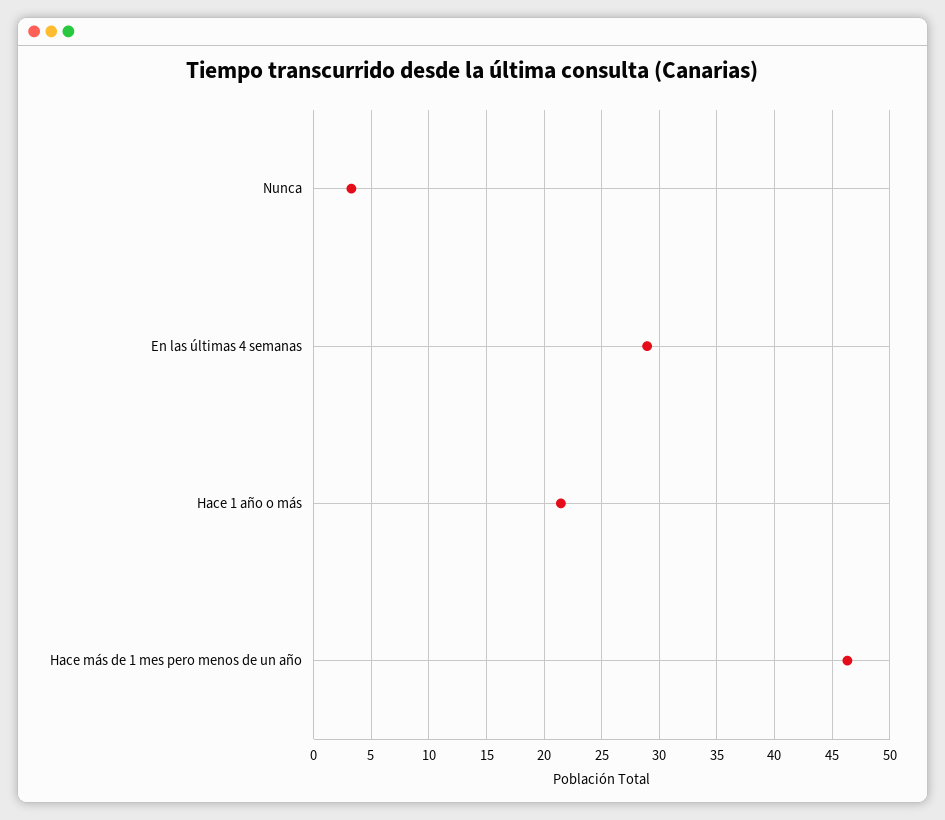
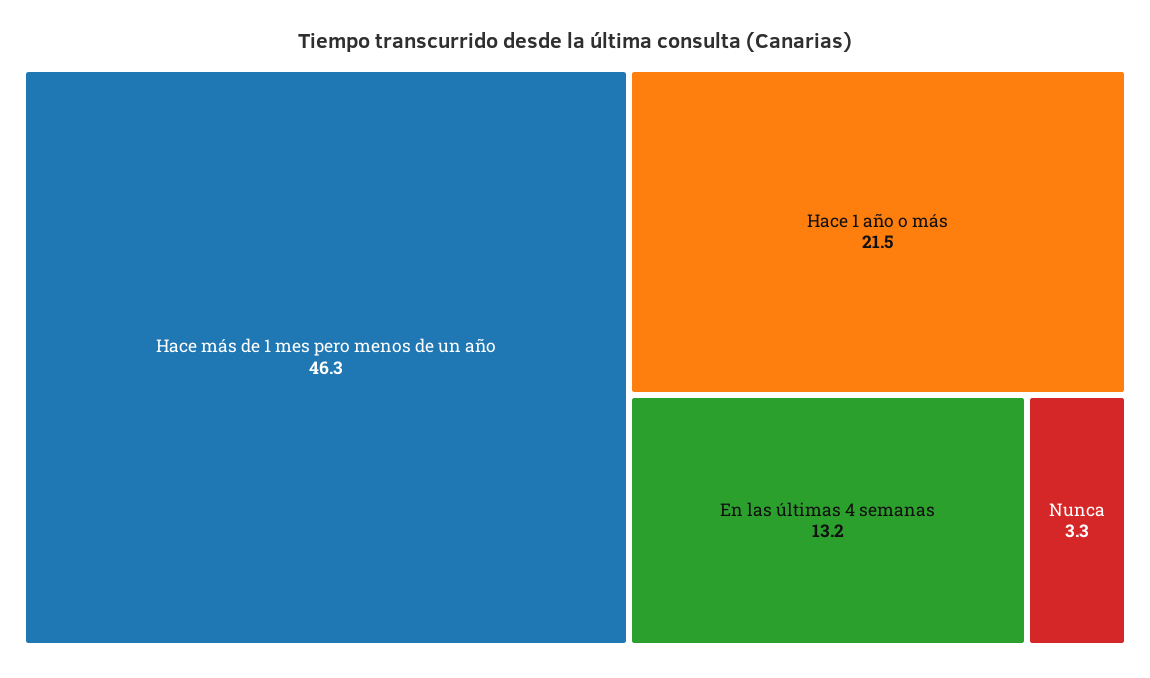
En las últimas 4 semanas: 29 -> 13.2

